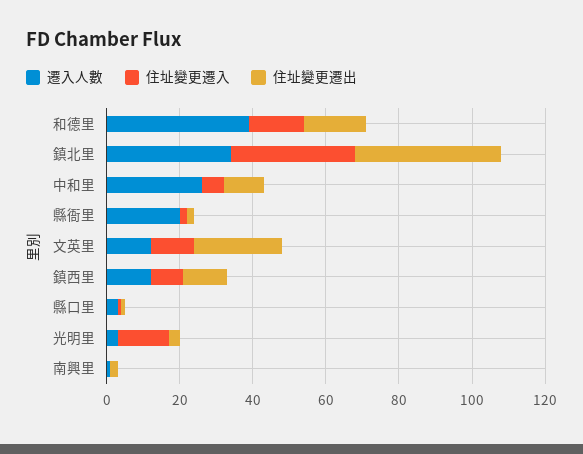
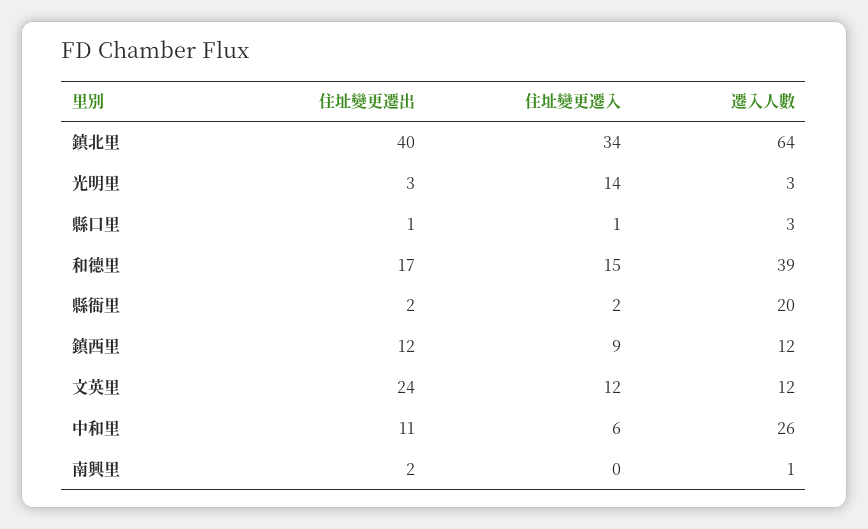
遷入人數, 鎮北里: 35 -> 64

